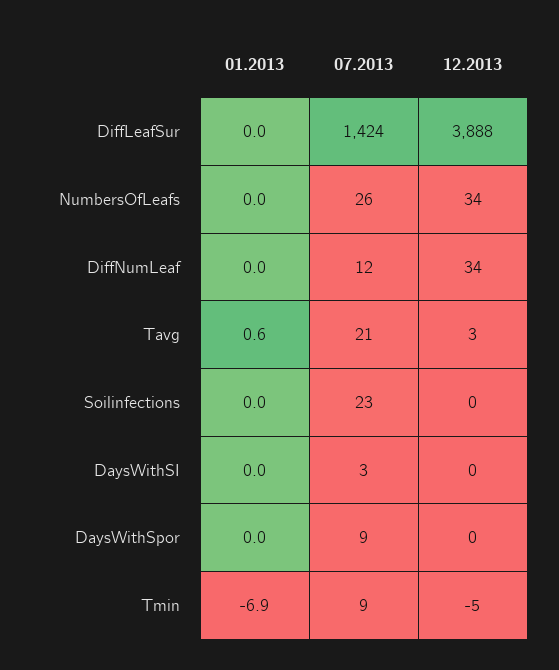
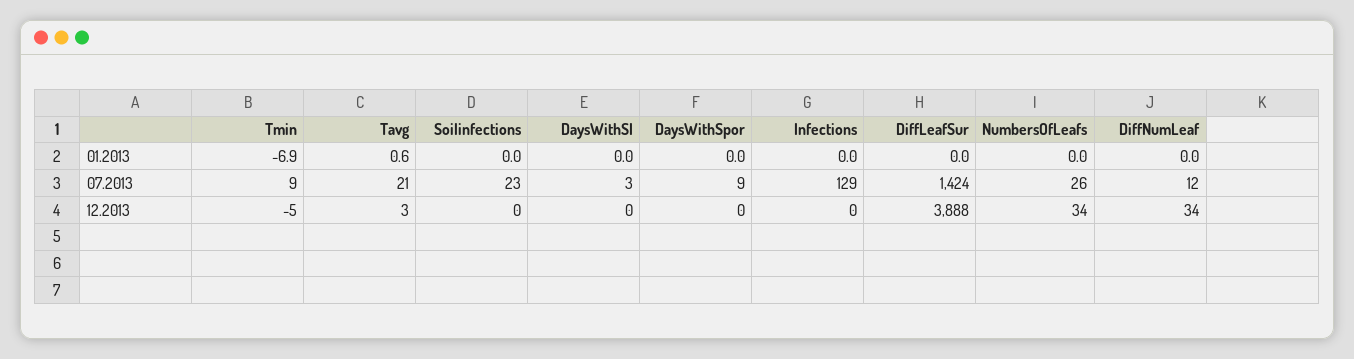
01.2013, Infections: none -> 0
07.2013, Infections: none -> 129
12.2013, Infections: none -> 0

